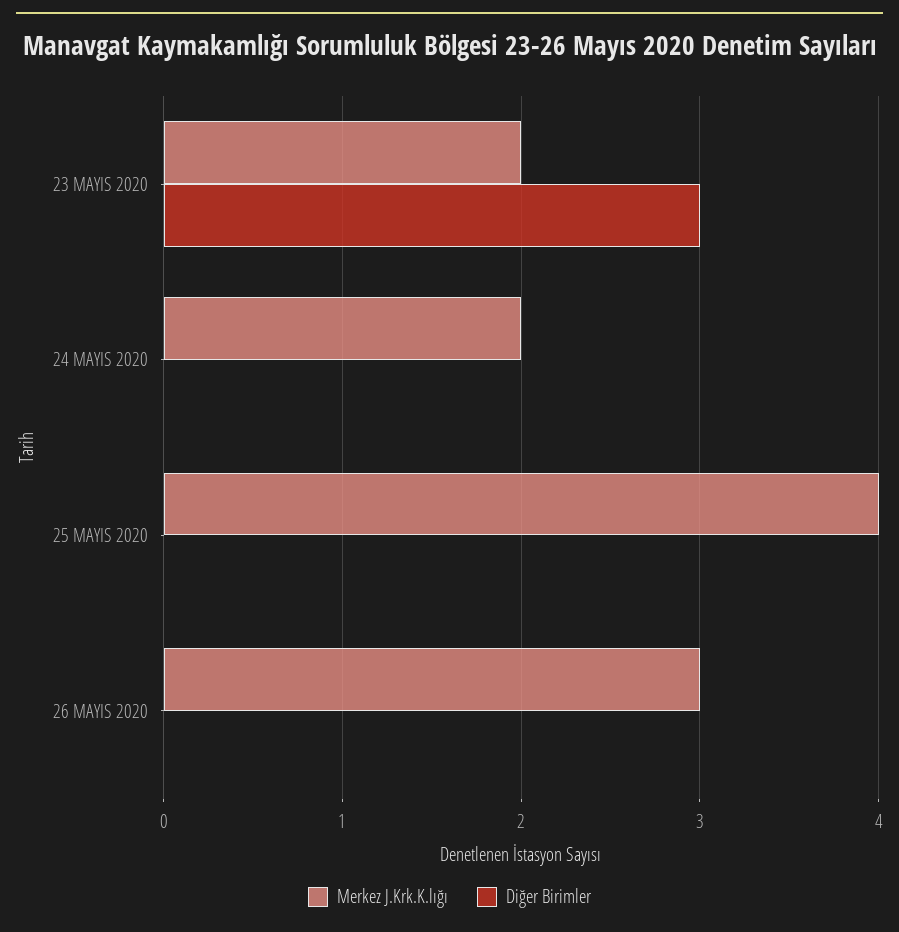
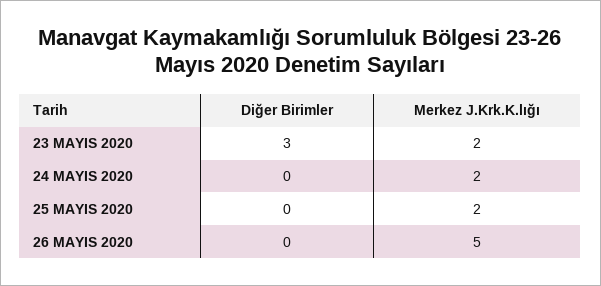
Merkez J.Krk.K.lığı, 25 MAYIS 2020: 4 -> 2
Merkez J.Krk.K.lığı, 26 MAYIS 2020: 3 -> 5

